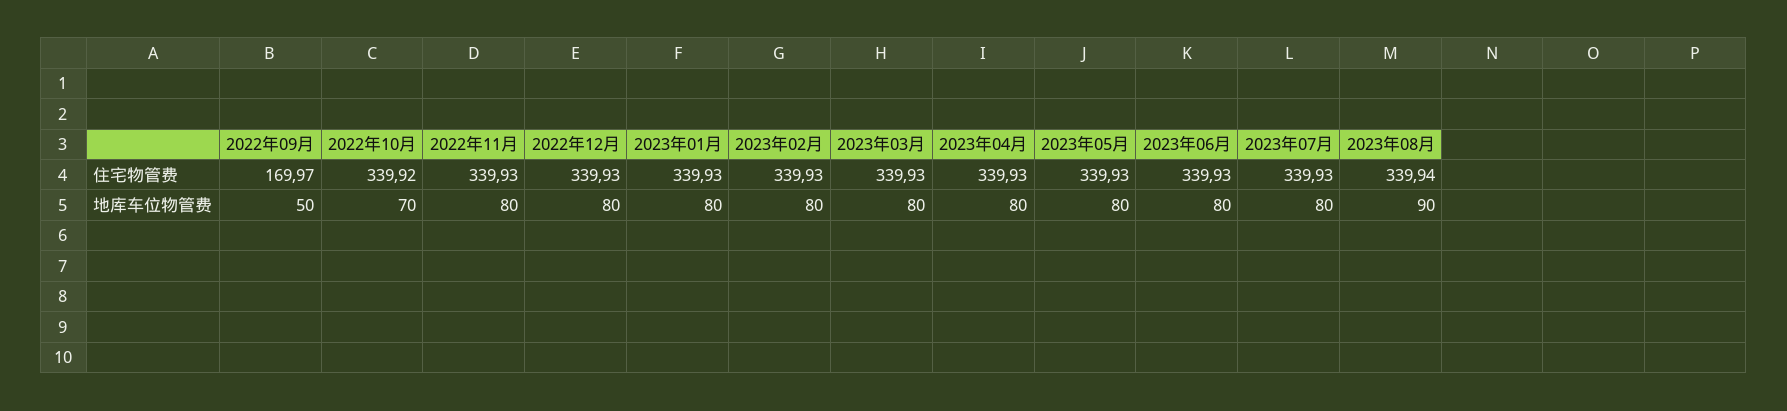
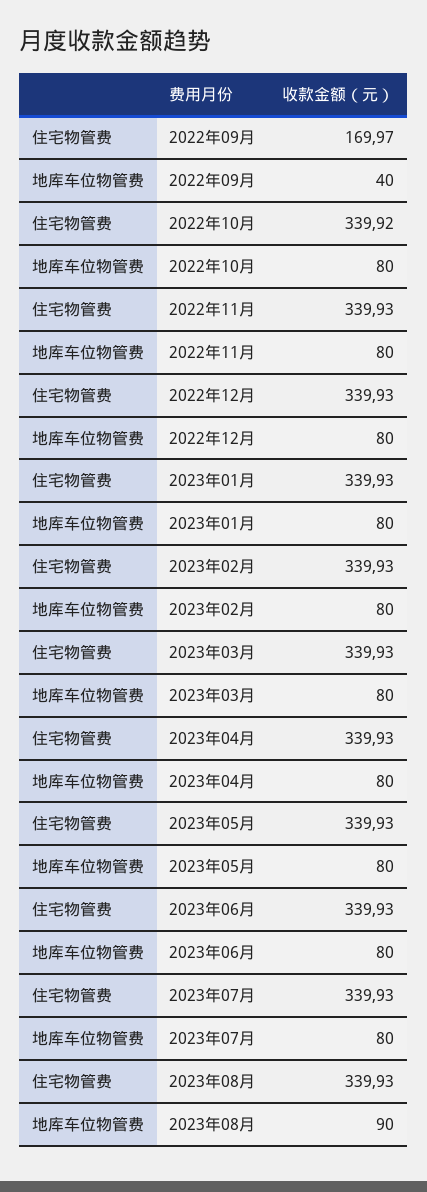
2023年08月, 住宅物管费: 339.94 -> 339.93
2022年09月, 地库车位物管费: 50 -> 40
2022年10月, 地库车位物管费: 70 -> 80

